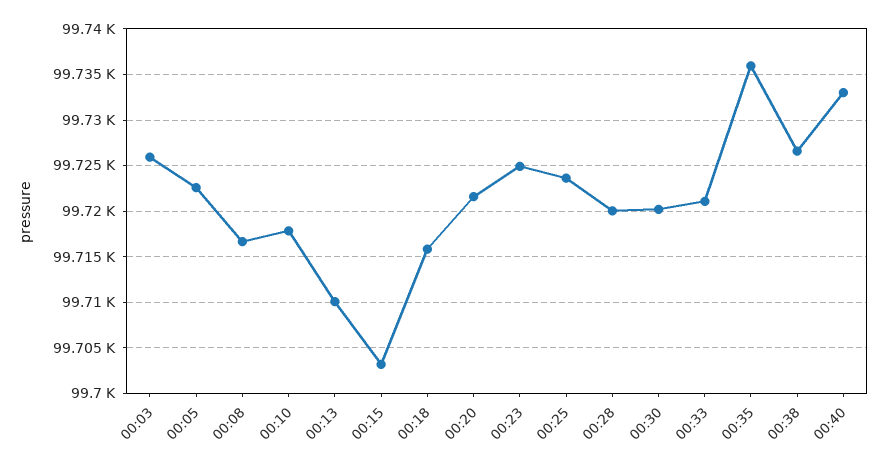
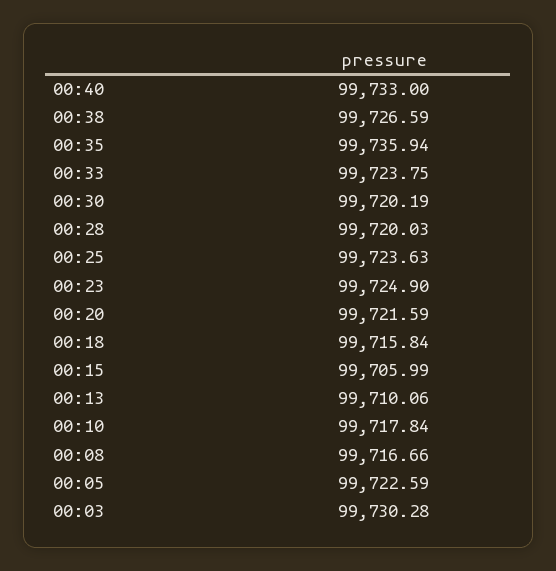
00:03: 99726 -> 99730.28
00:15: 99703 -> 99705.99
00:33: 99721 -> 99723.75

